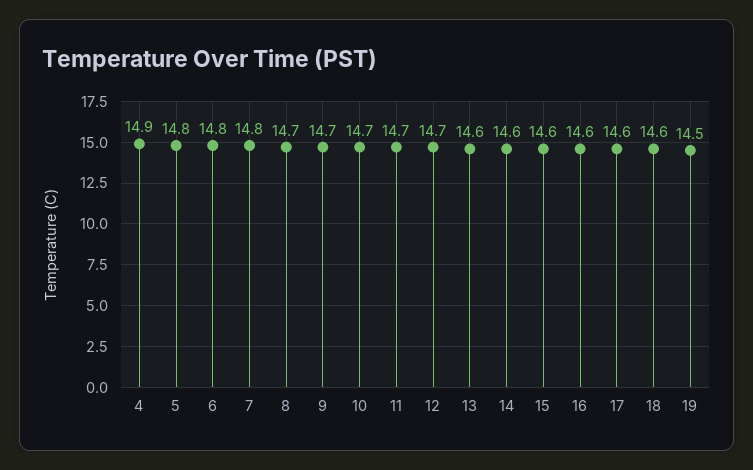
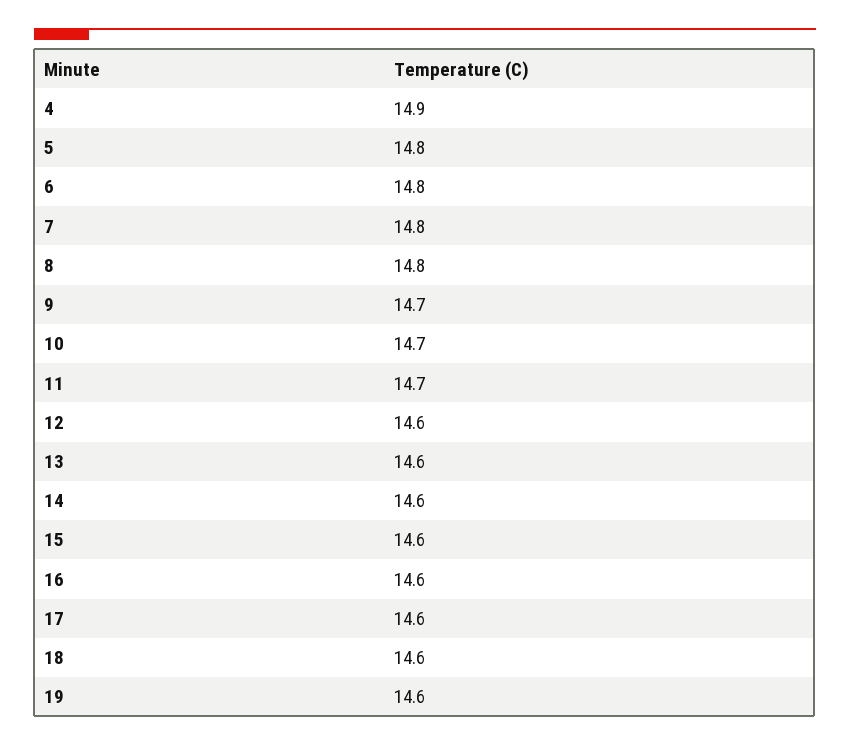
8: 14.7 -> 14.8
12: 14.7 -> 14.6
19: 14.5 -> 14.6

